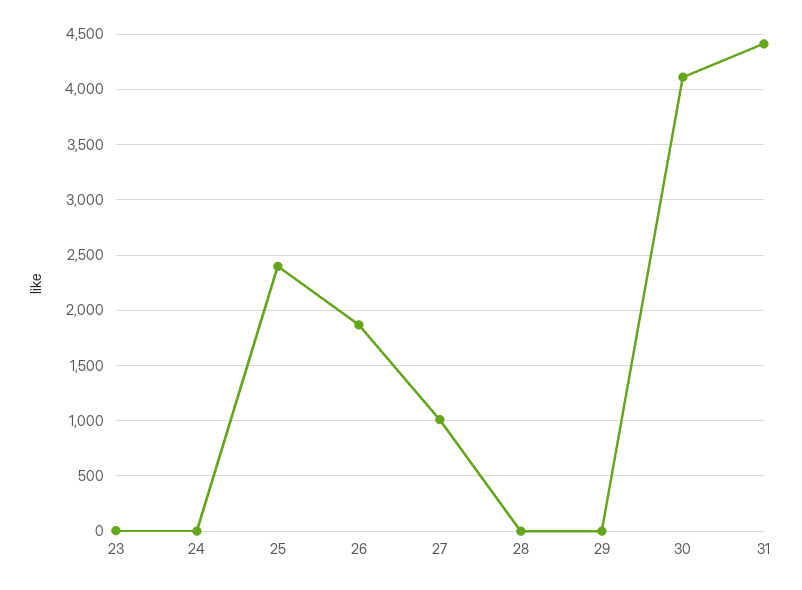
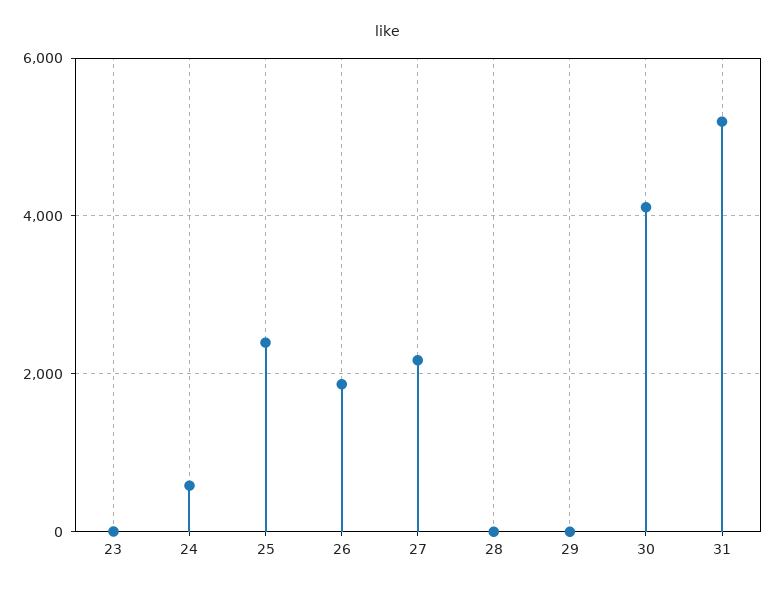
24: 0 -> 600
27: 1000 -> 2200
31: 4400 -> 5200

